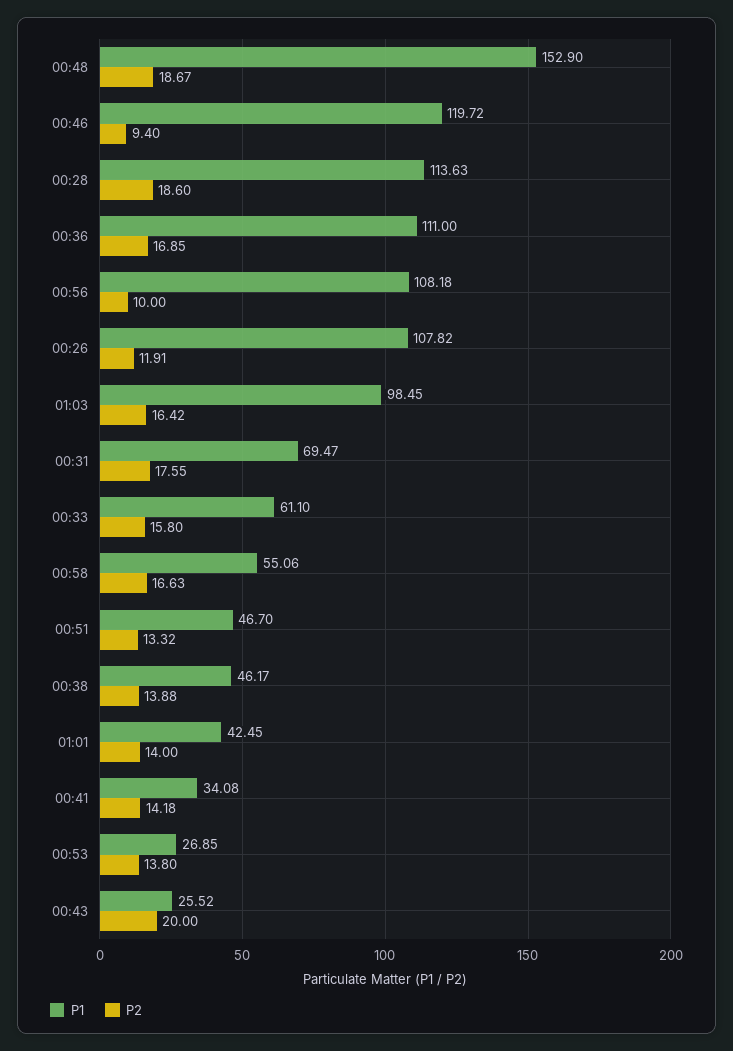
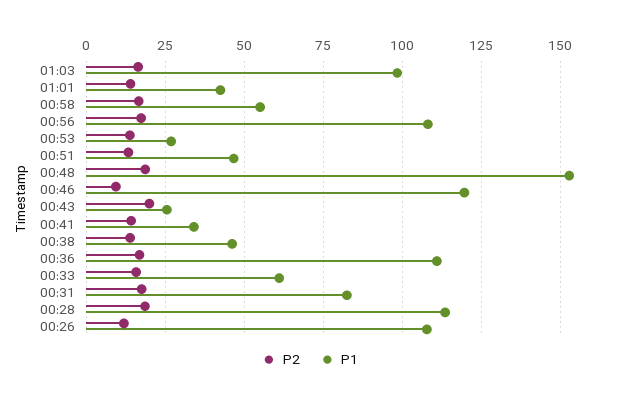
P2, 00:56: 10 -> 17.5
P1, 00:31: 69.47 -> 82.5

